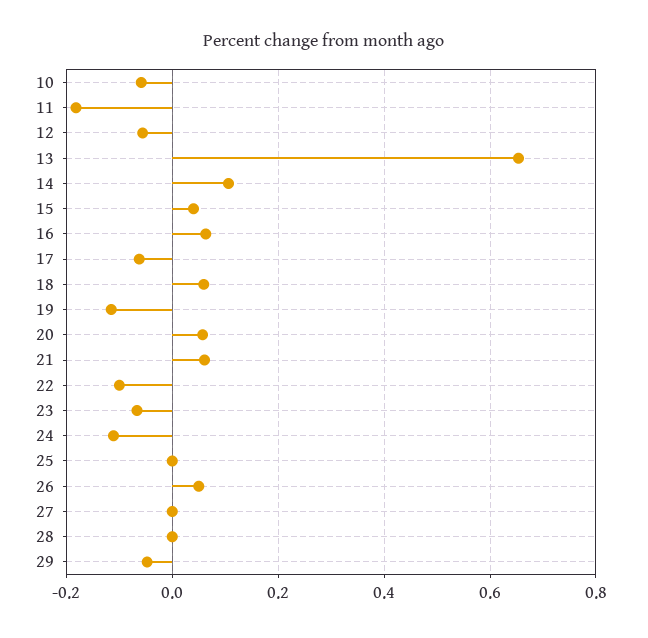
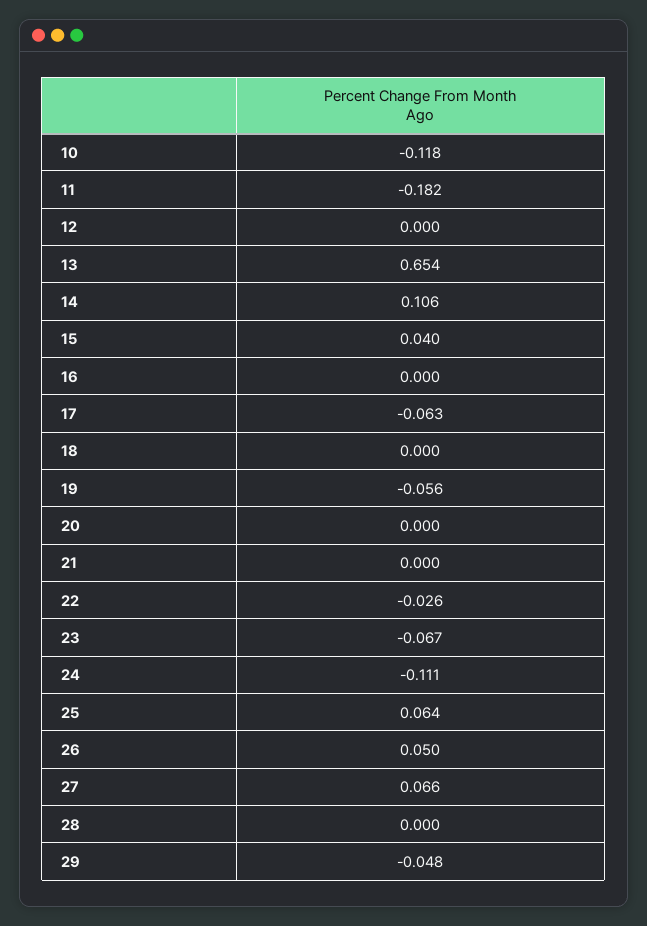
10: -0.06 -> -0.118
12: -0.06 -> 0
16: 0.06 -> 0
18: 0.06 -> 0
19: -0.12 -> -0.056
20: 0.06 -> 0
21: 0.06 -> 0
22: -0.1 -> -0.026
25: 0 -> 0.064
27: 0 -> 0.066

